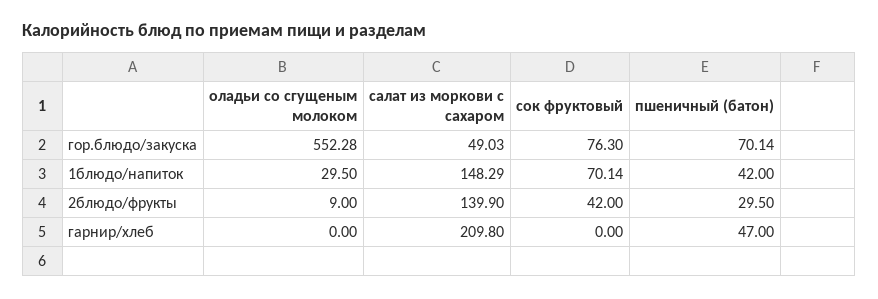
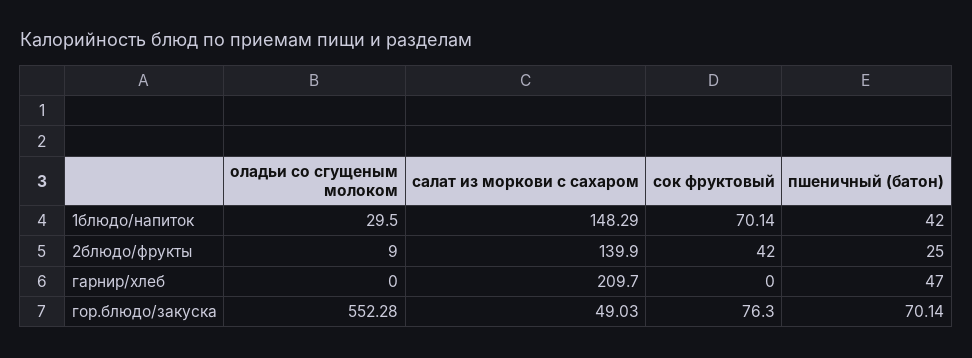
пшеничный (батон), 2блюдо/фрукты: 29.5 -> 25
салат из моркови с сахаром, гарнир/хлеб: 209.8 -> 209.7

